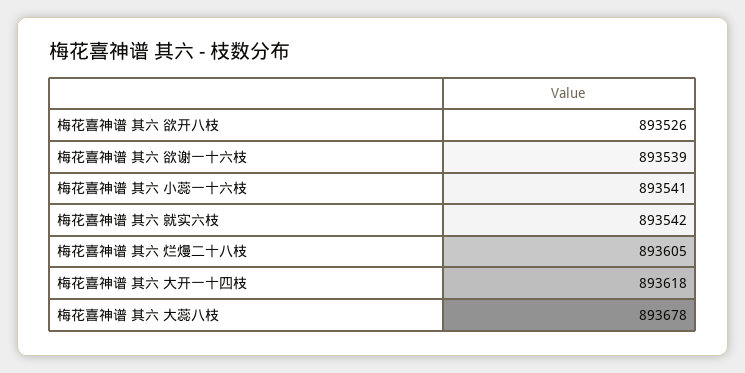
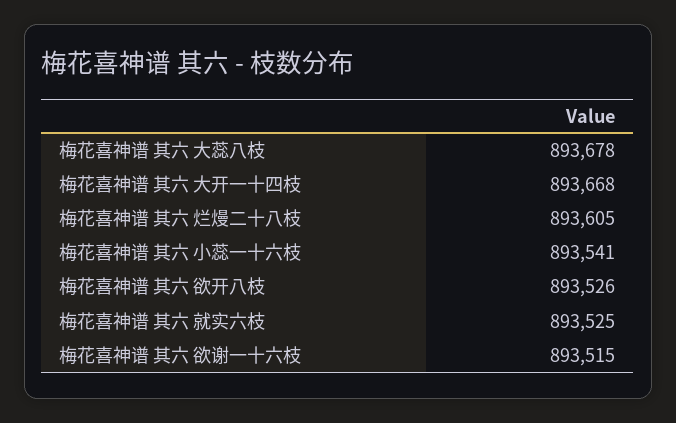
梅花喜神谱 其六 欲谢一十六枝: 893539 -> 893515
梅花喜神谱 其六 就实六枝: 893542 -> 893525
梅花喜神谱 其六 大开一十四枝: 893618 -> 893668

